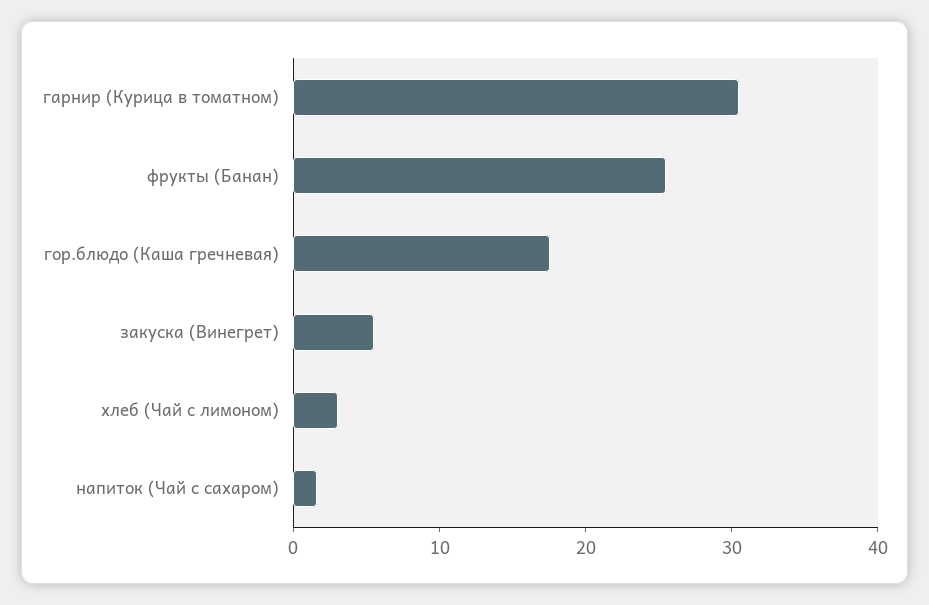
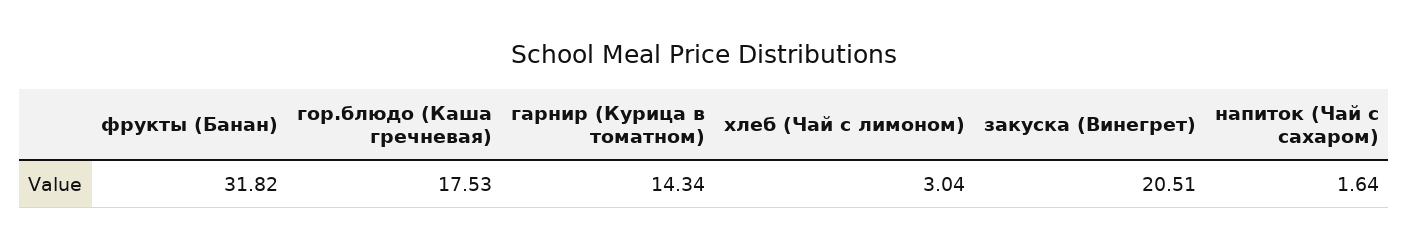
гарнир (Курица в томатном): 30 -> 14.34
фрукты (Банан): 26 -> 31.82
закуска (Винегрет): 6 -> 20.51

